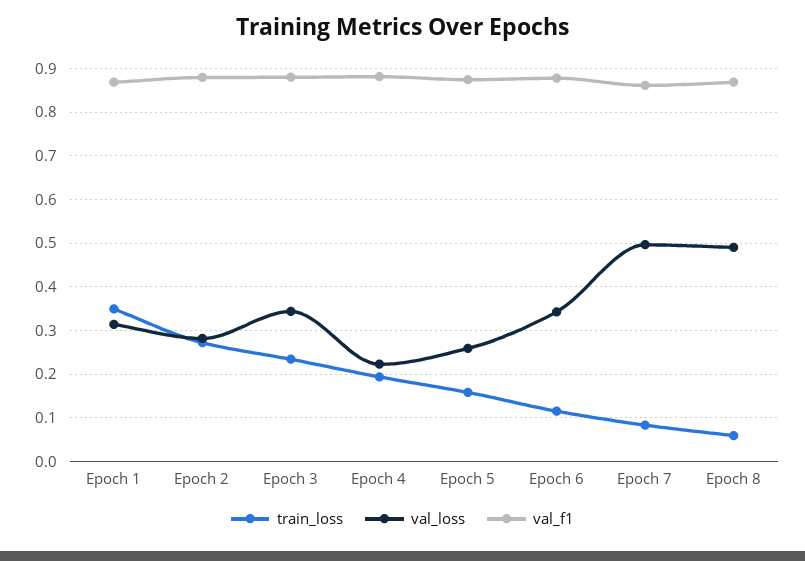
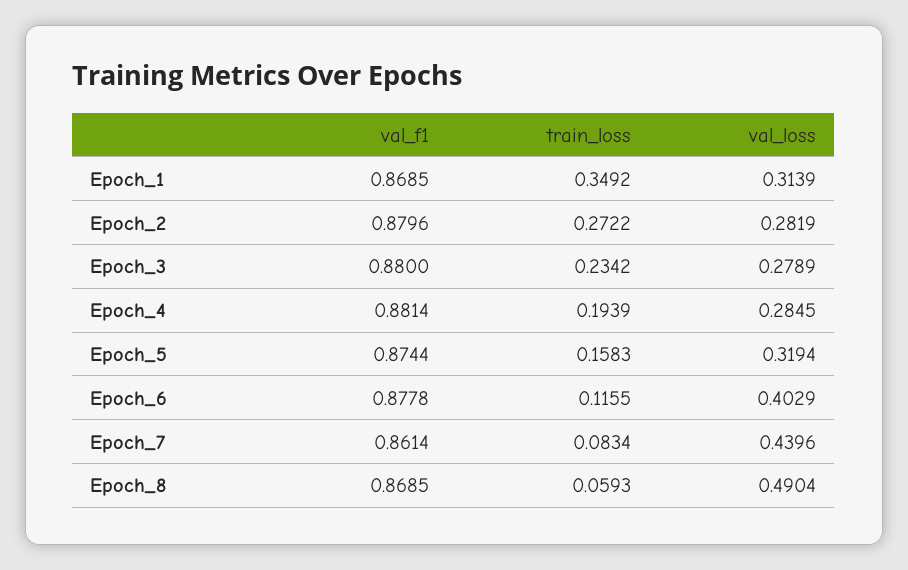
val_loss, Epoch 3: 0.34 -> 0.2789
val_loss, Epoch 4: 0.22 -> 0.2845
val_loss, Epoch 5: 0.26 -> 0.3194
val_loss, Epoch 6: 0.34 -> 0.4029
val_loss, Epoch 7: 0.5 -> 0.4396

